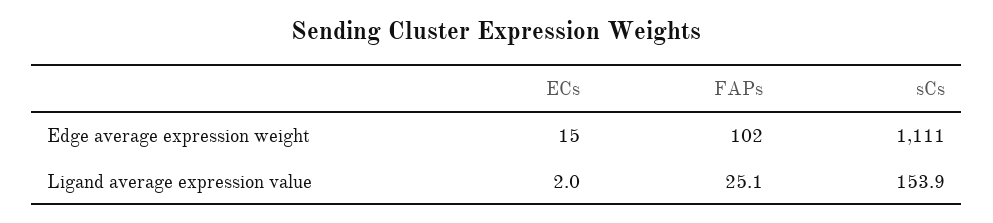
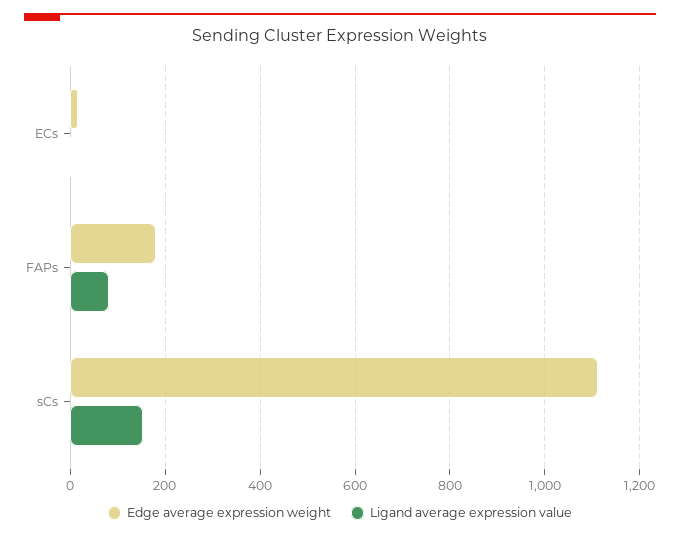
Edge average expression weight, FAPs: 102 -> 180
Ligand average expression value, FAPs: 25.1 -> 80

